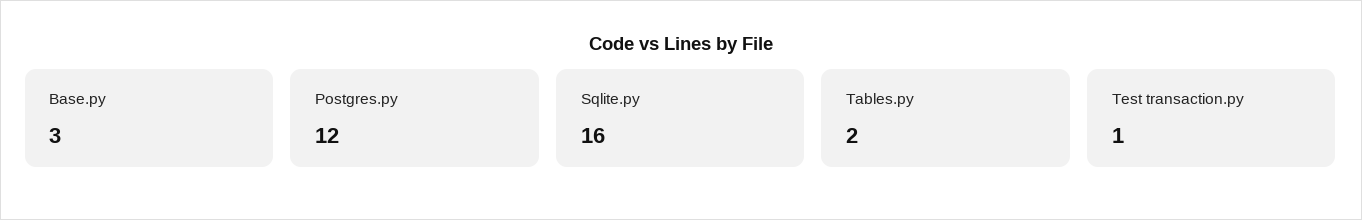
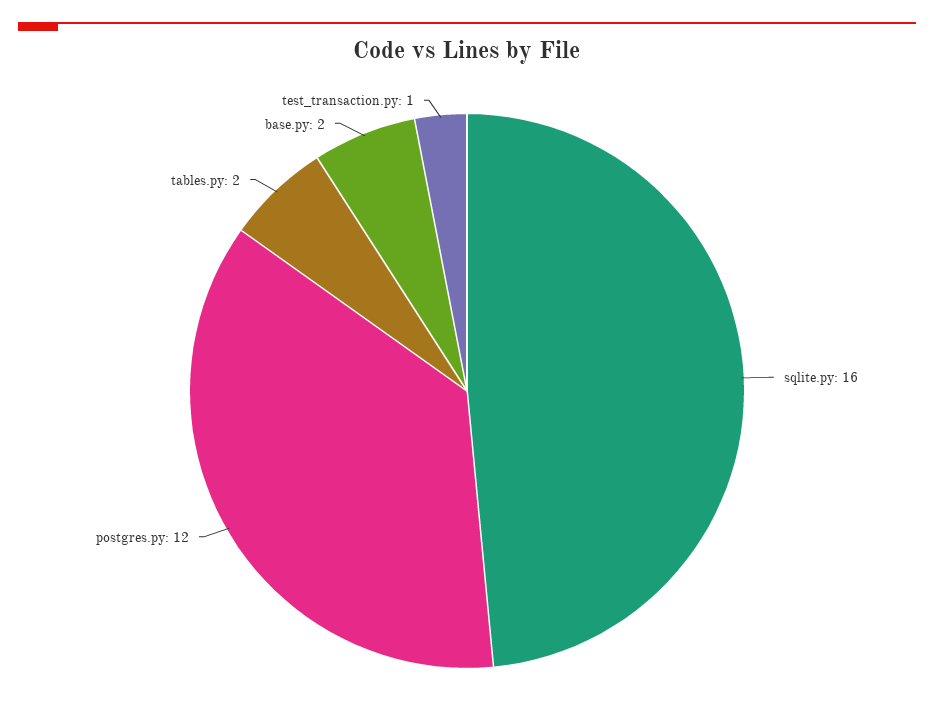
Base.py: 3 -> 2

